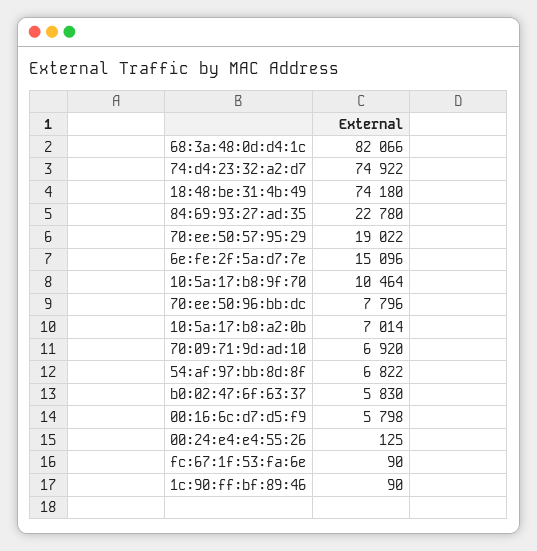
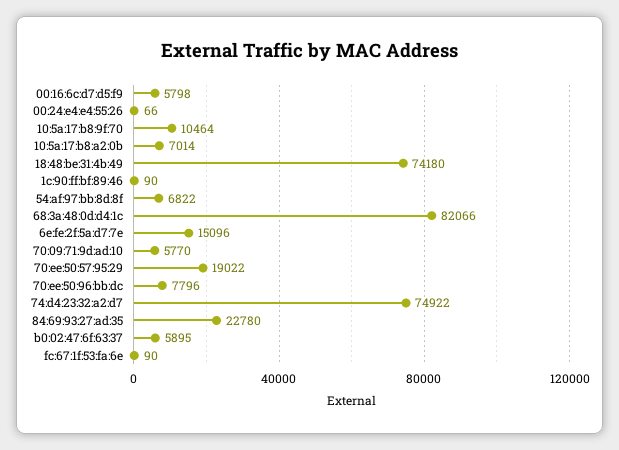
70:09:71:9d:ad:10: 6920 -> 5770
b0:02:47:6f:63:37: 5830 -> 5895
00:24:e4:e4:55:26: 125 -> 66

